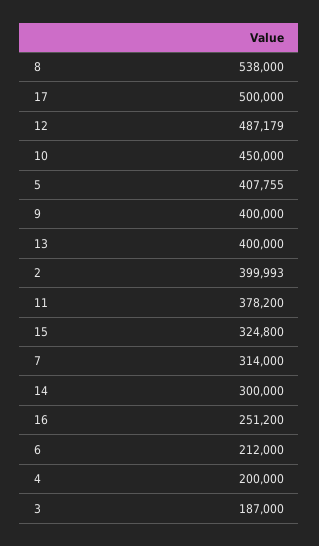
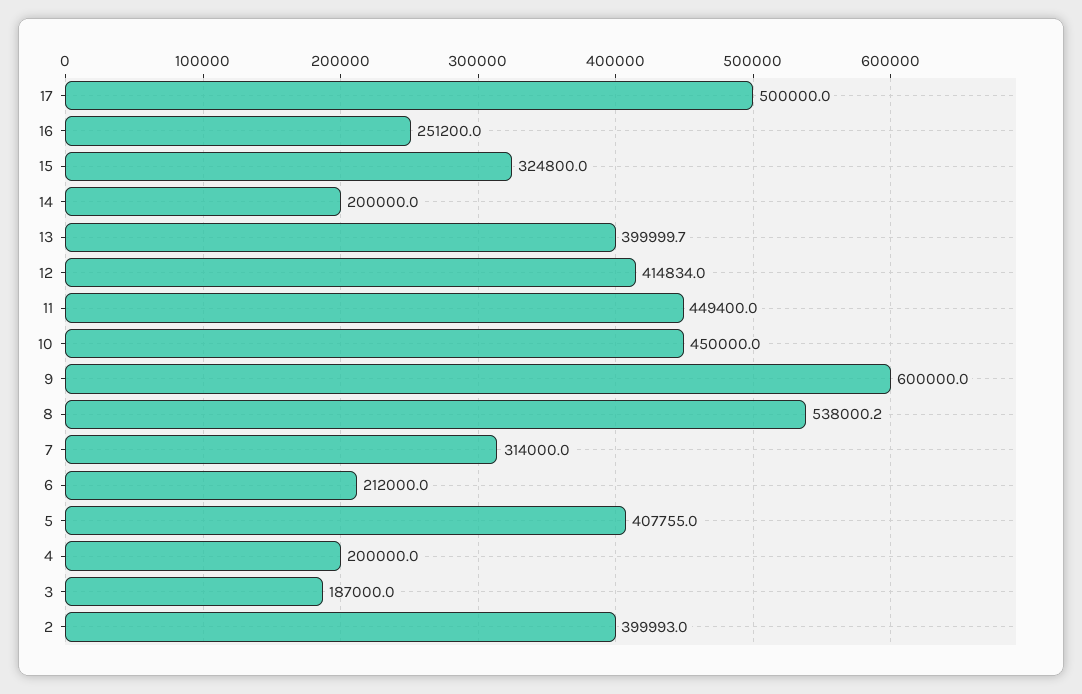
8: 538000 -> 538000.2
12: 487179 -> 414834
9: 400000 -> 600000
13: 400000 -> 399999.7
11: 378200 -> 449400
14: 300000 -> 200000

